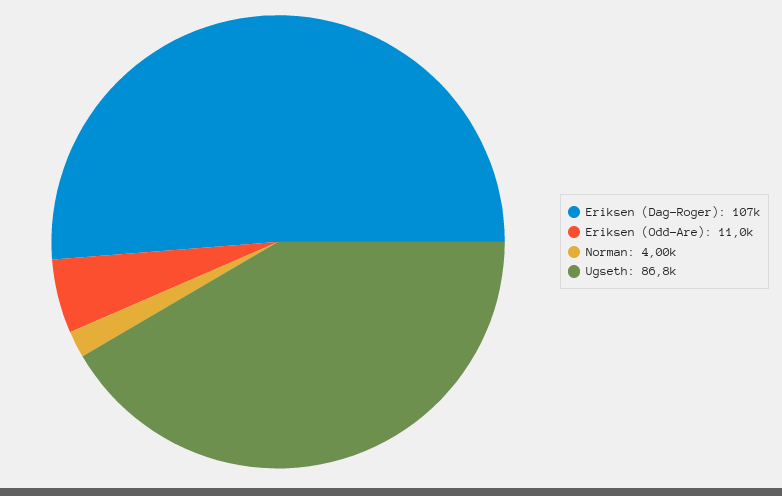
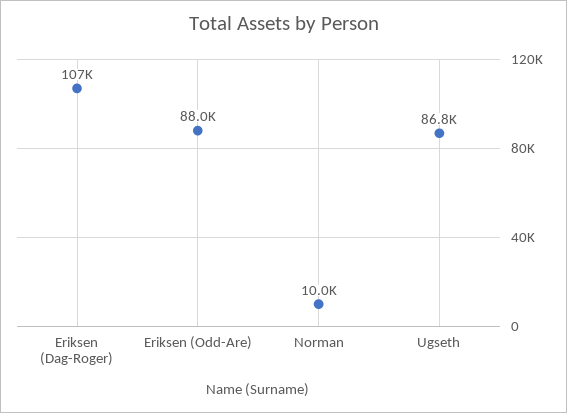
Eriksen (Odd-Are): 11000 -> 88000
Norman: 4000 -> 10000

